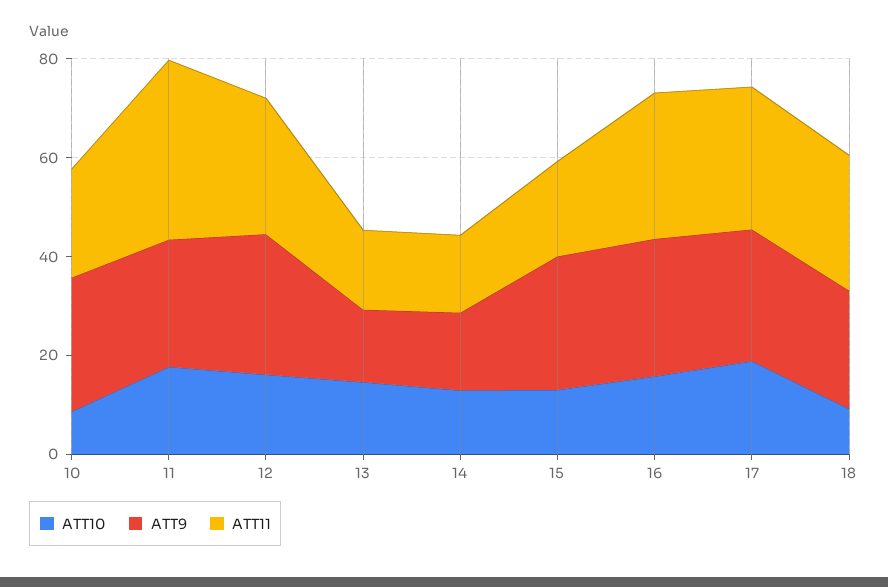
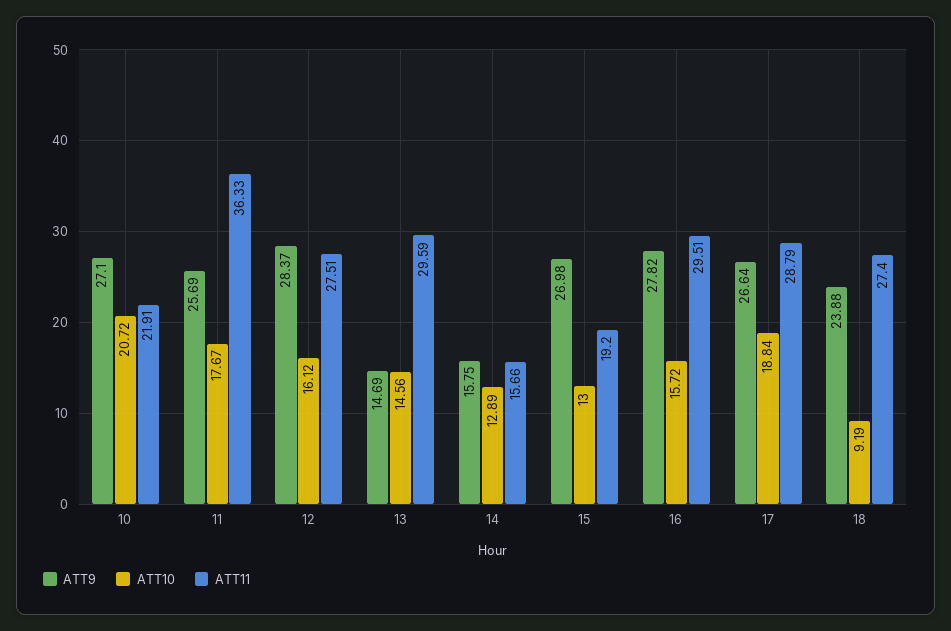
ATT10, 10: 10 -> 20.72
ATT11, 13: 15 -> 29.59

